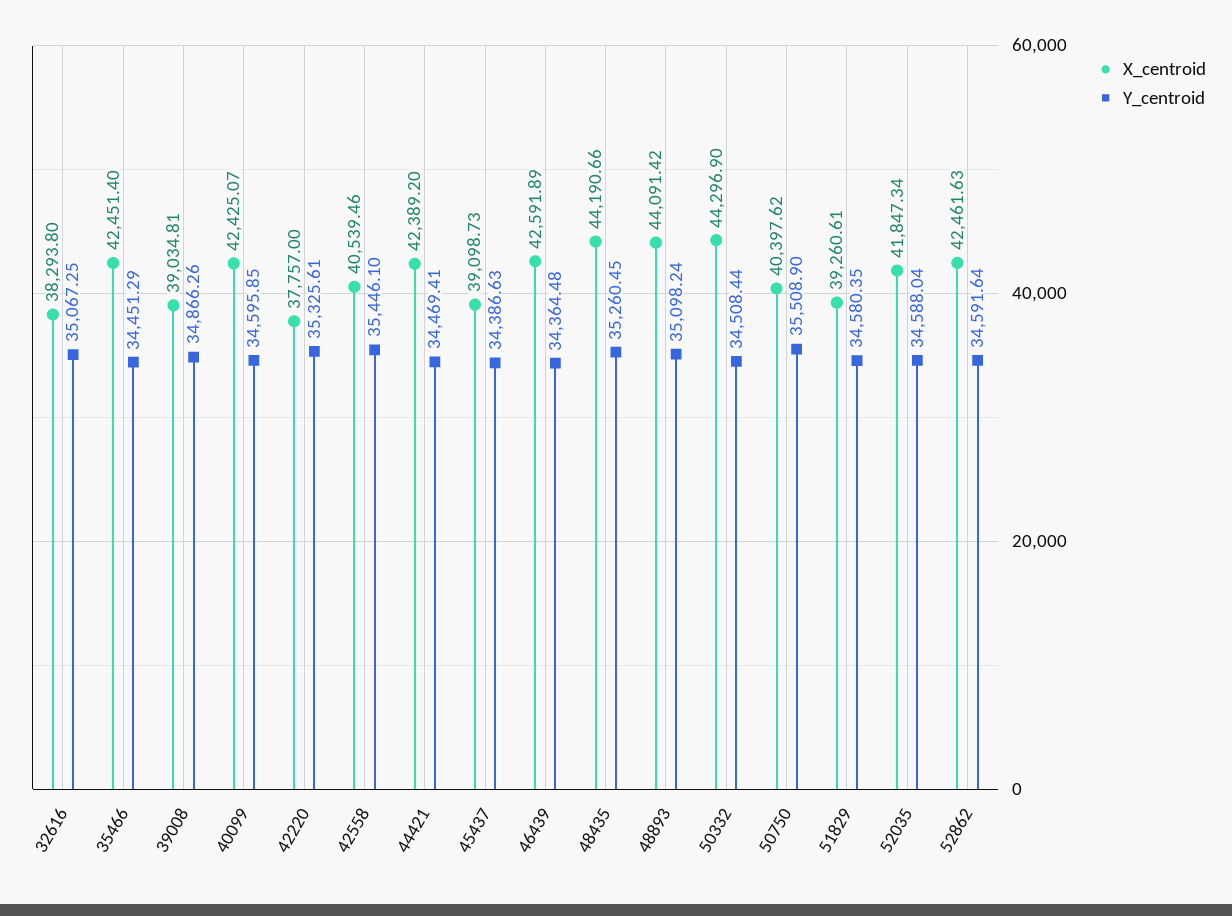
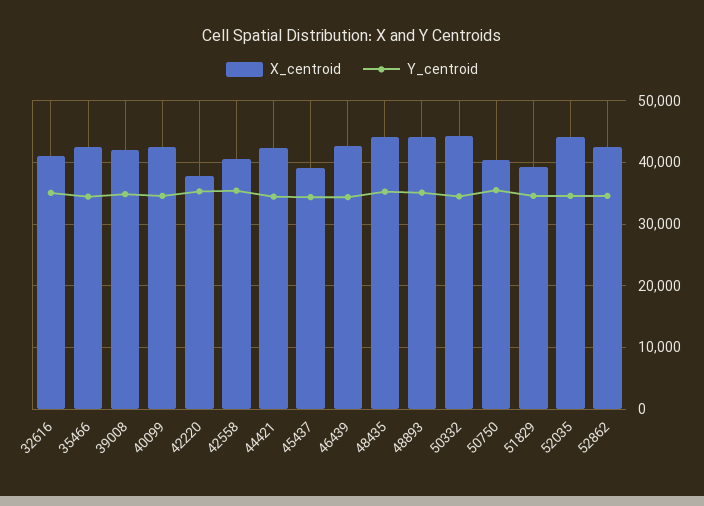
X_centroid, 32616: 38293.8 -> 41000
X_centroid, 39008: 39034.81 -> 42000
X_centroid, 52035: 41847.34 -> 44000

